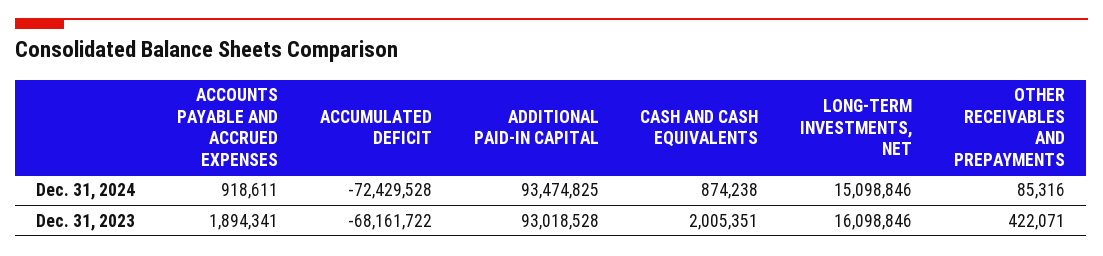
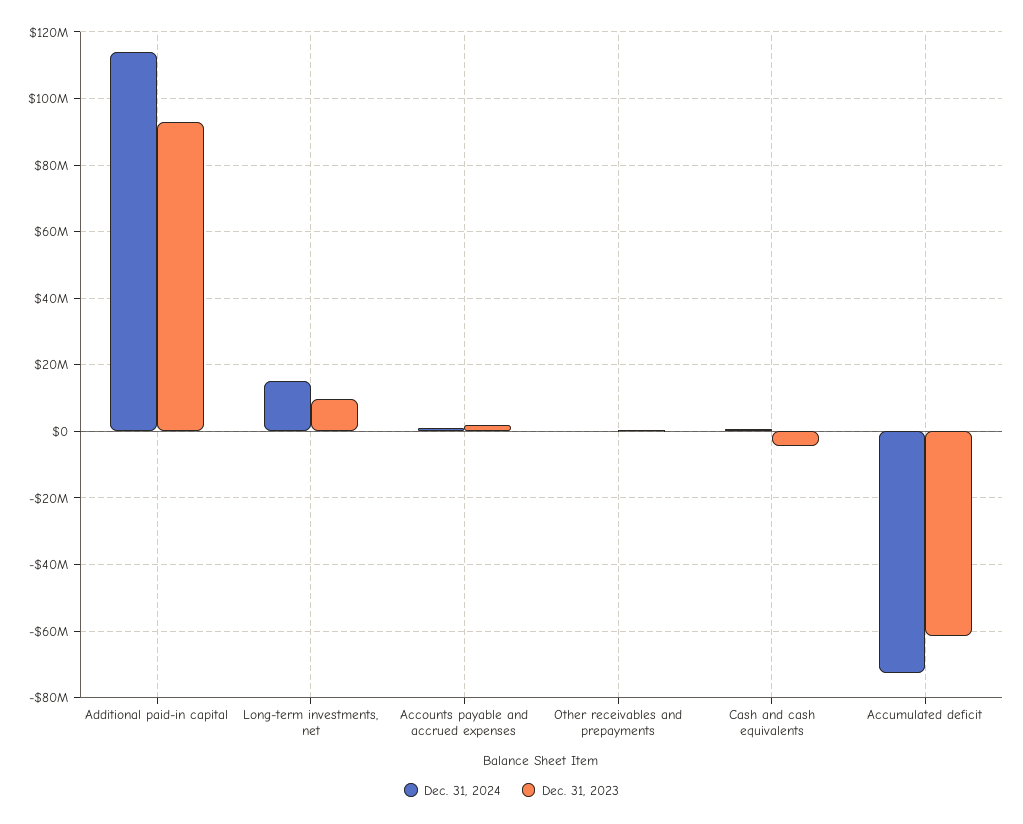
Dec. 31, 2024, ADDITIONAL PAID-IN CAPITAL: 93474825 -> 114000000
Dec. 31, 2023, ACCUMULATED DEFICIT: -68161722 -> -62000000
Dec. 31, 2023, CASH AND CASH EQUIVALENTS: 2005351 -> -4000000
Dec. 31, 2023, LONG-TERM INVESTMENTS, NET: 16098846 -> 10000000

